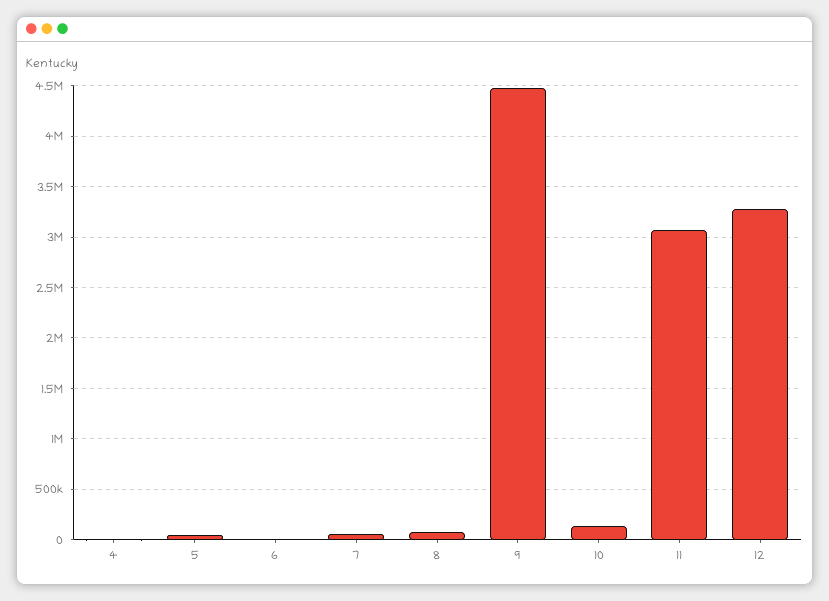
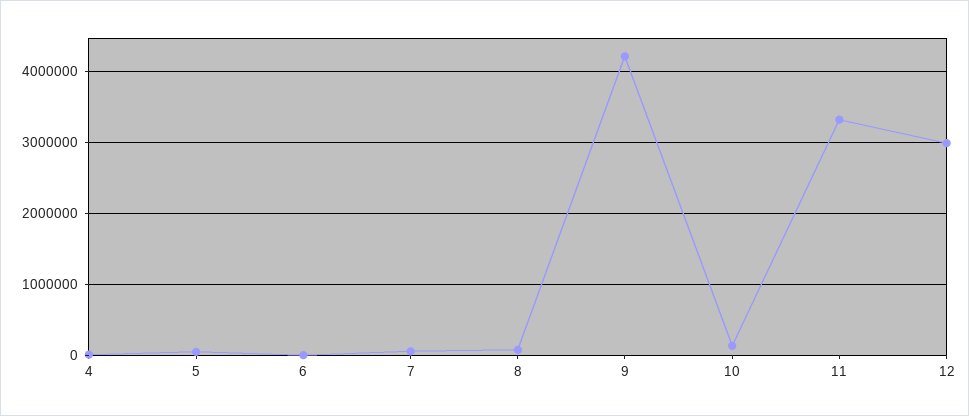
9: 4500000 -> 4200000
11: 3100000 -> 3300000
12: 3300000 -> 3000000

